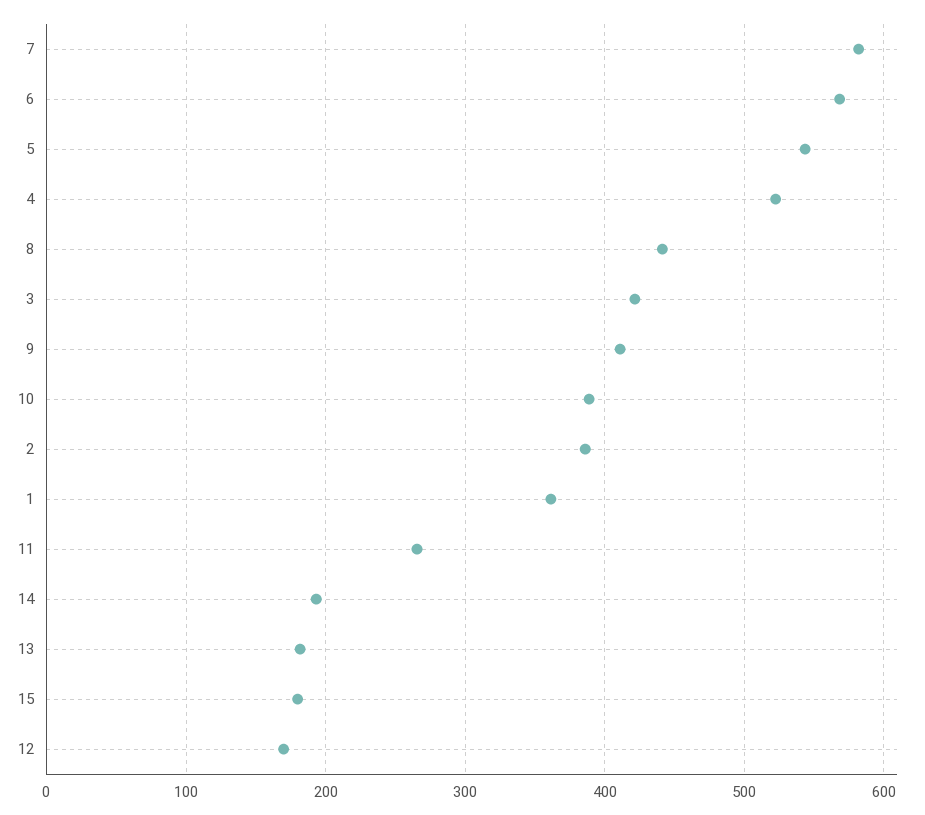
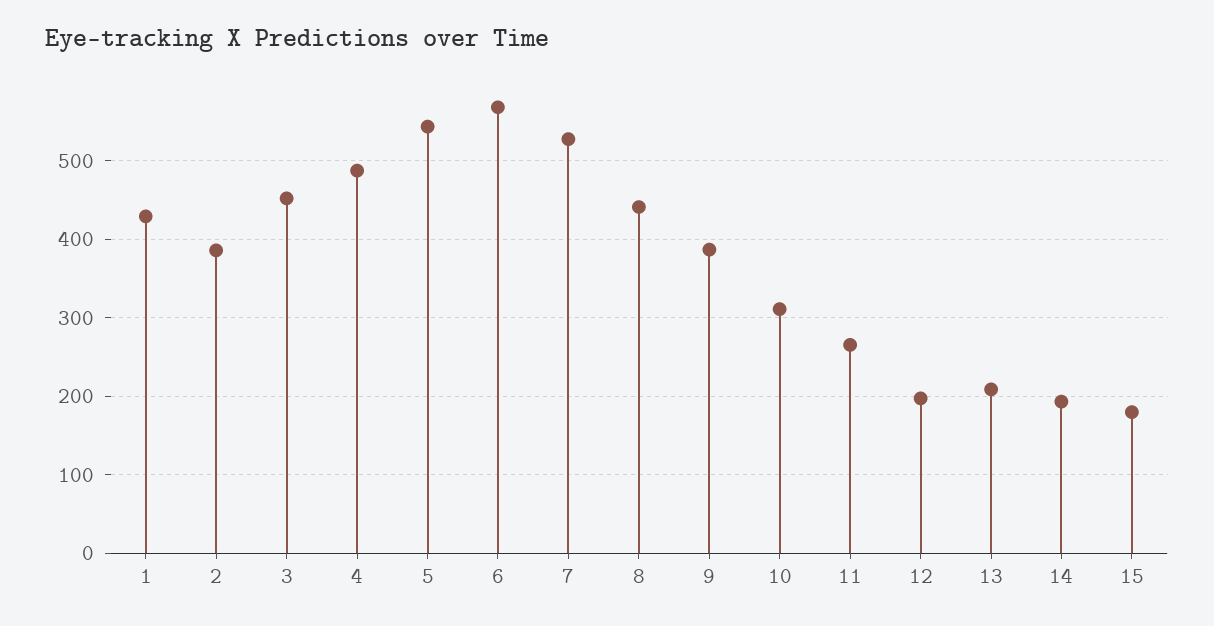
7: 580 -> 530
4: 520 -> 490
3: 420 -> 450
9: 410 -> 390
10: 390 -> 310
1: 360 -> 430
13: 180 -> 210
12: 170 -> 200

